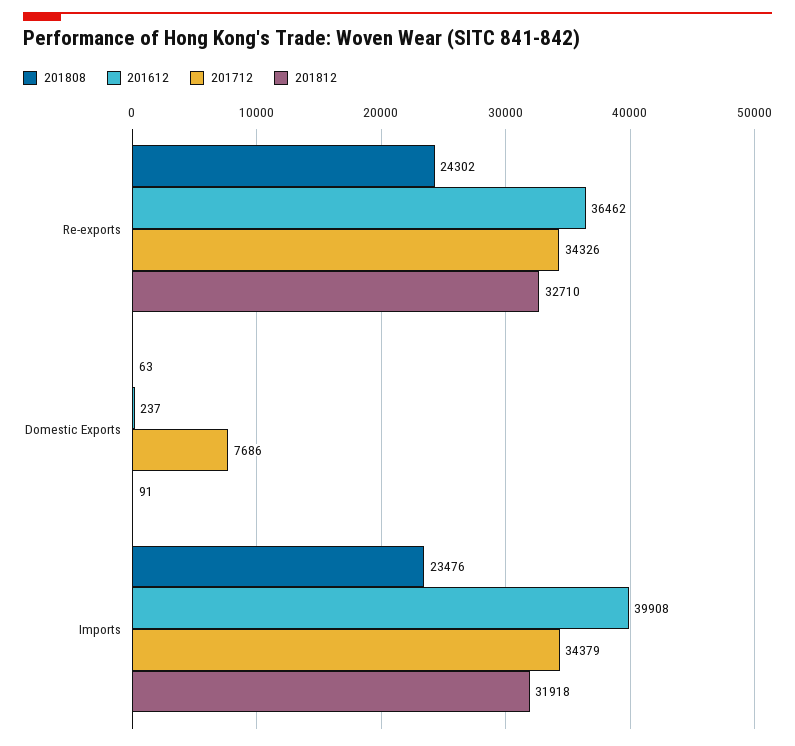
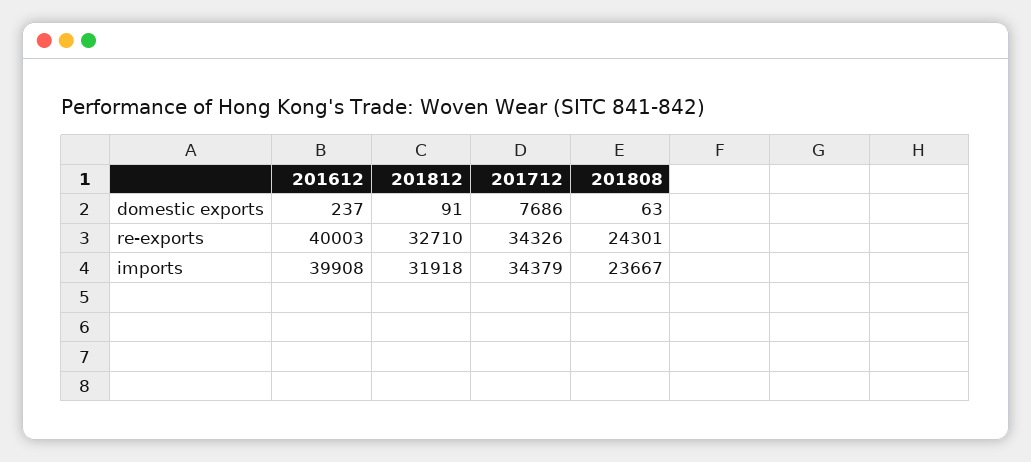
201808, Re-exports: 24302 -> 24301
201612, Re-exports: 36462 -> 40003
201808, Imports: 23476 -> 23667

